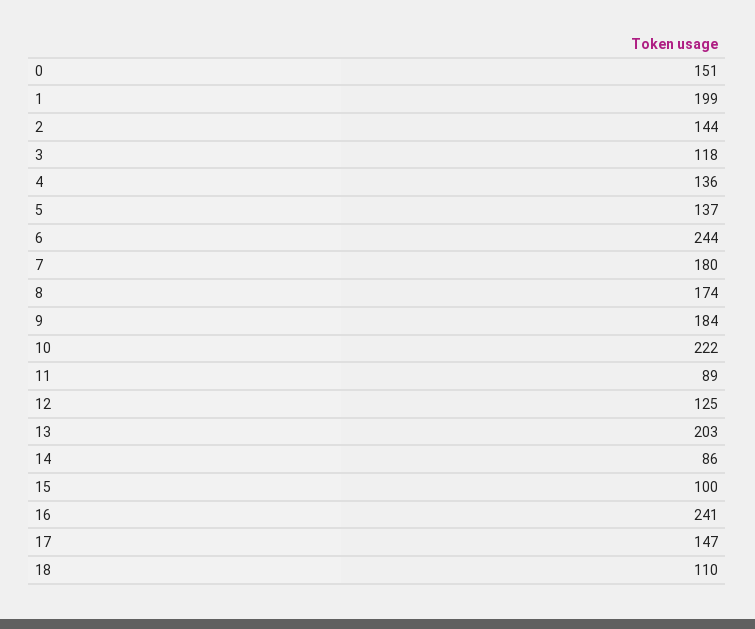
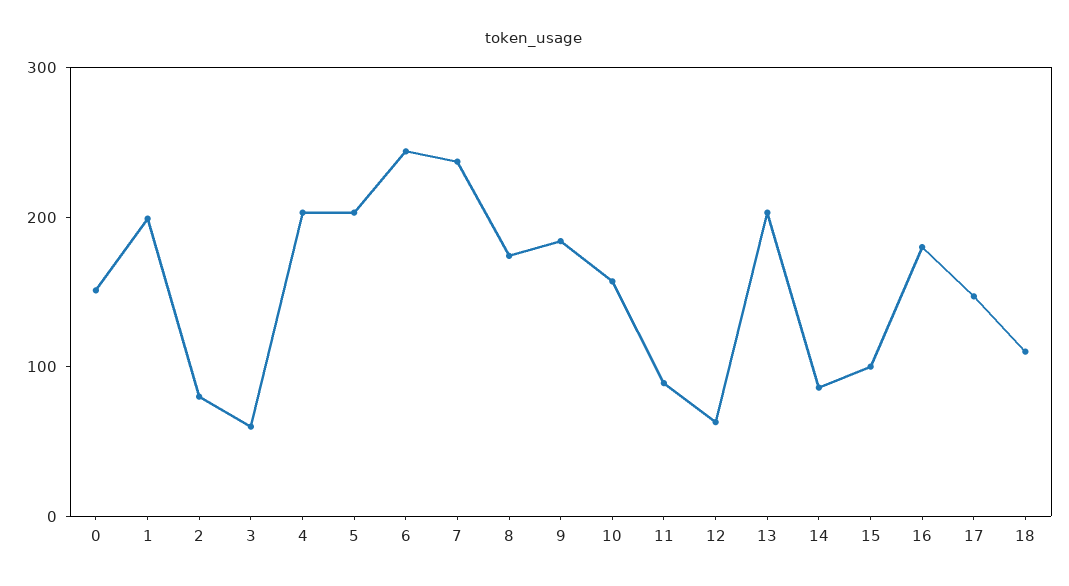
2: 144 -> 80
3: 118 -> 60
4: 136 -> 200
5: 137 -> 200
7: 180 -> 240
10: 222 -> 160
12: 125 -> 60
16: 241 -> 180

